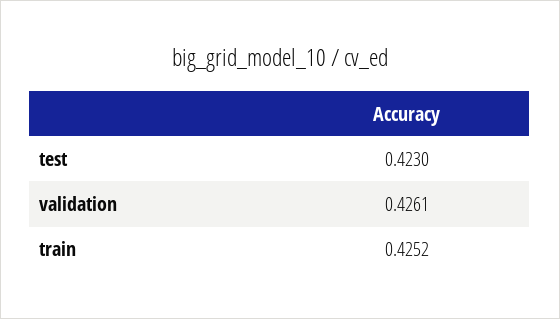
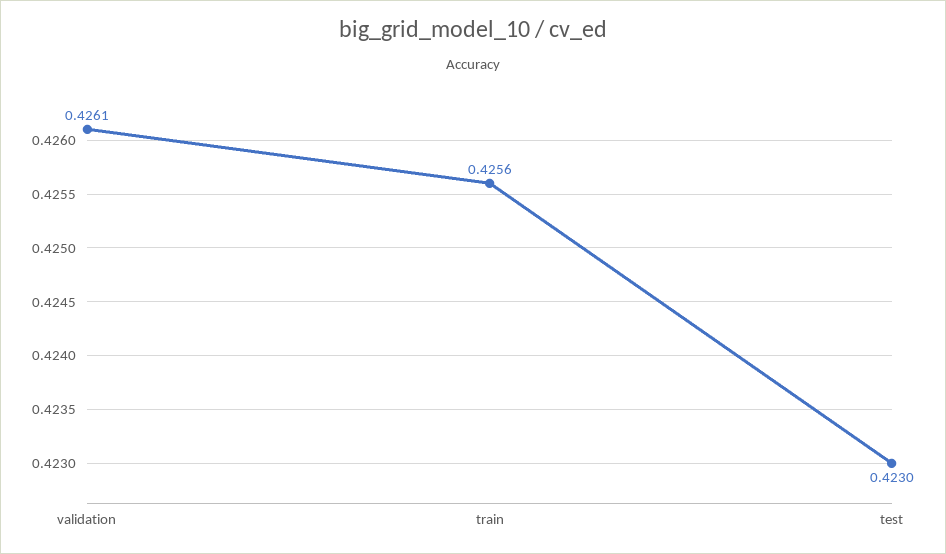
train: 0.4252 -> 0.4256

